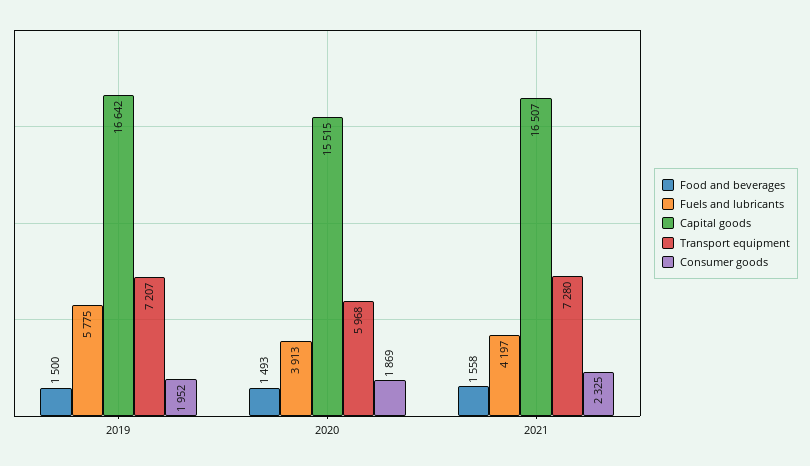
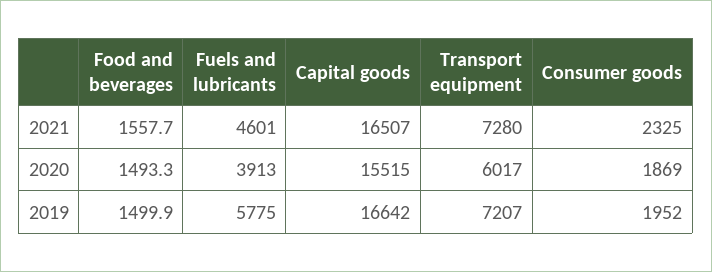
Transport equipment, 2020: 5968 -> 6017
Fuels and lubricants, 2021: 4197 -> 4601

